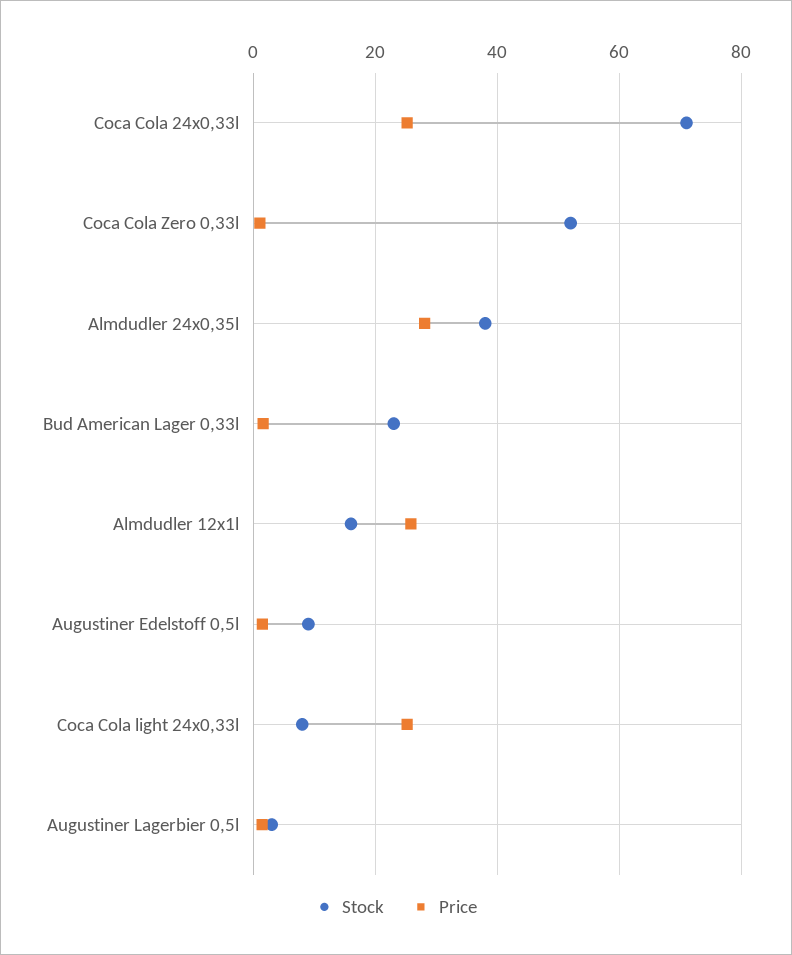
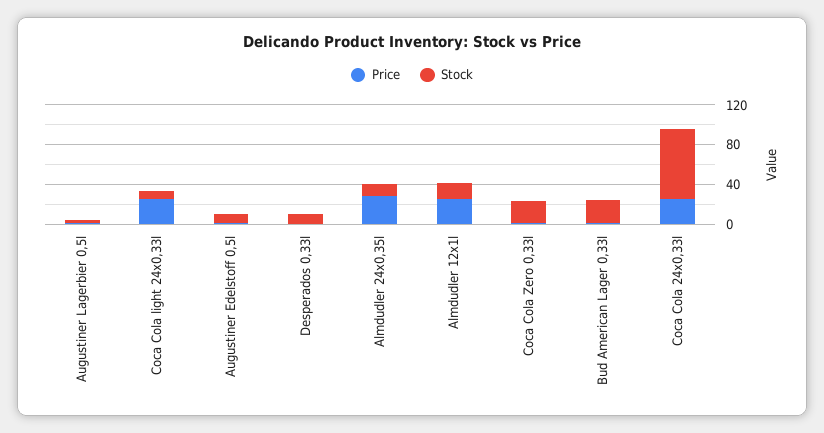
Stock, Coca Cola Zero 0,33l: 52 -> 20
Stock, Almdudler 24x0,35l: 38 -> 10
Price, Desperados 0,33l: none -> 0
Stock, Desperados 0,33l: none -> 10

